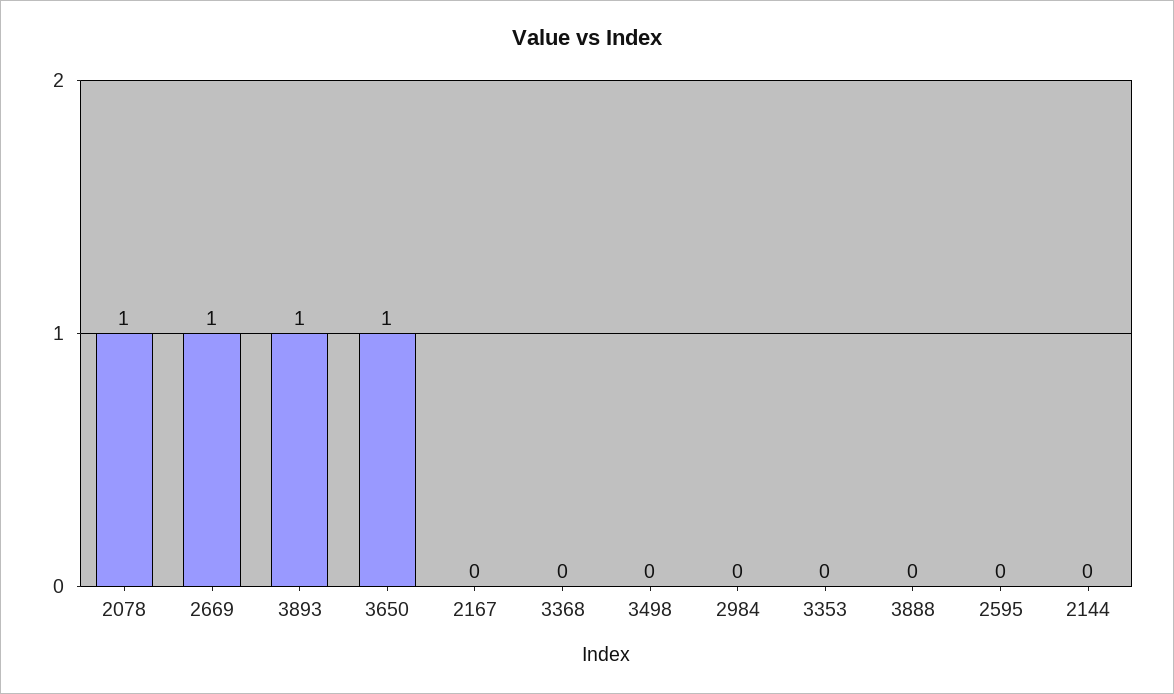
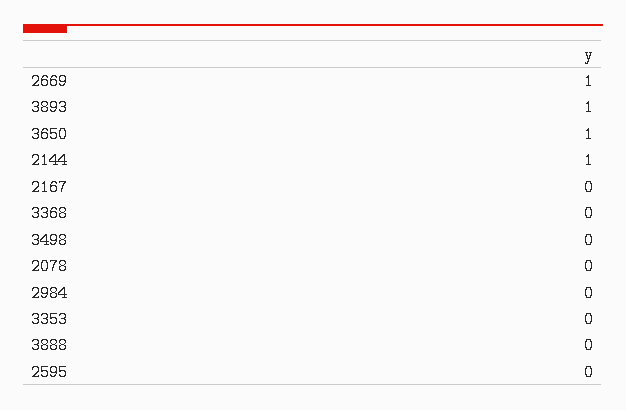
2078: 1 -> 0
2144: 0 -> 1

